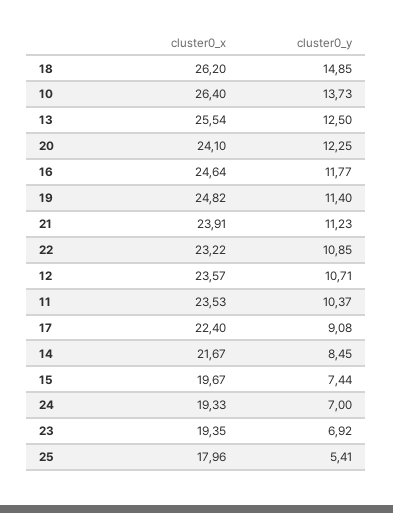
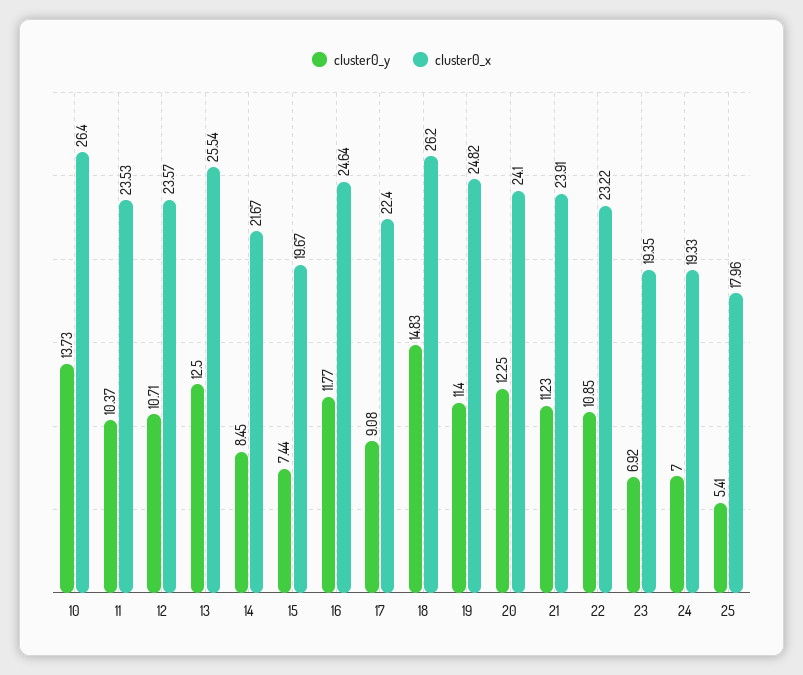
cluster0_y, 18: 14.85 -> 14.83

